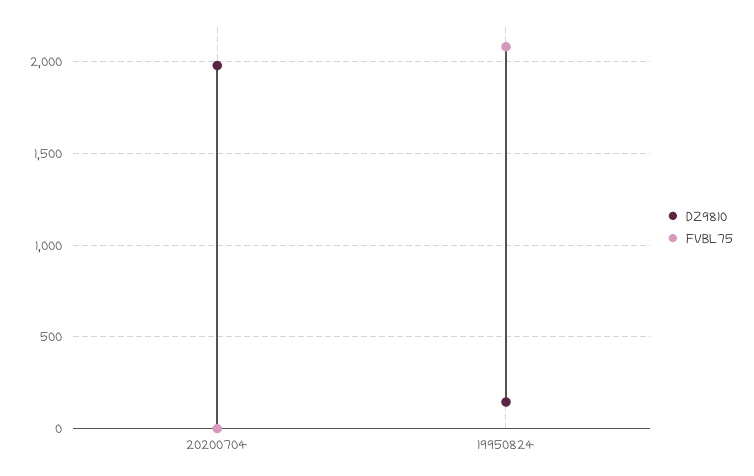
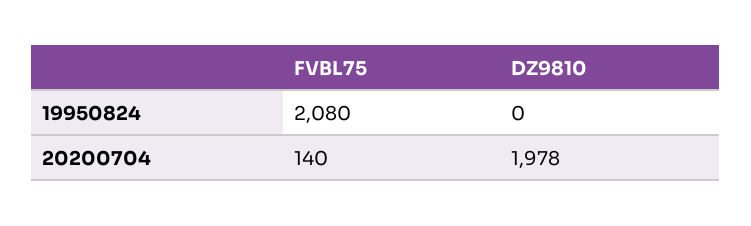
FVBL75, 20200704: 0 -> 140
DZ9810, 19950824: 150 -> 0

